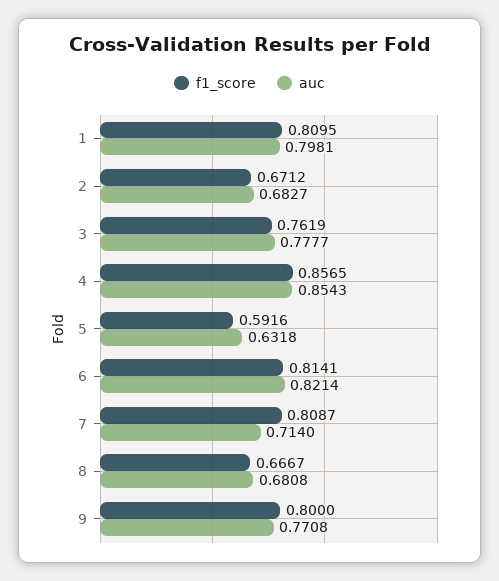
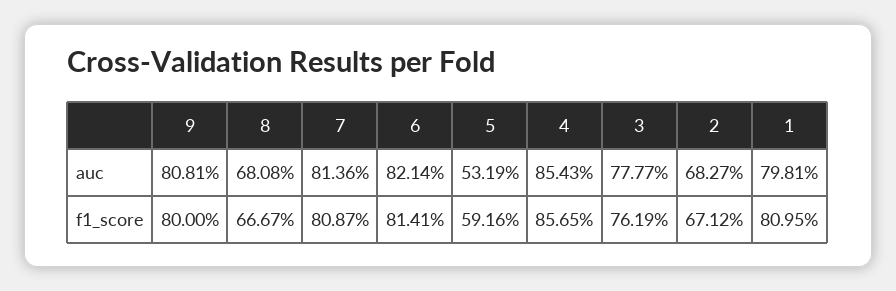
auc, 5: 0.6318 -> 0.5319
auc, 7: 0.714 -> 0.8136
auc, 9: 0.7708 -> 0.8081

